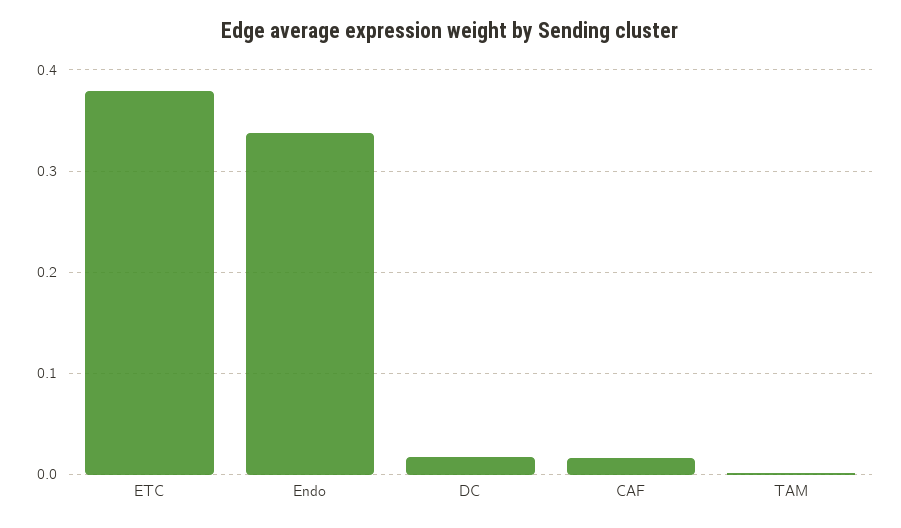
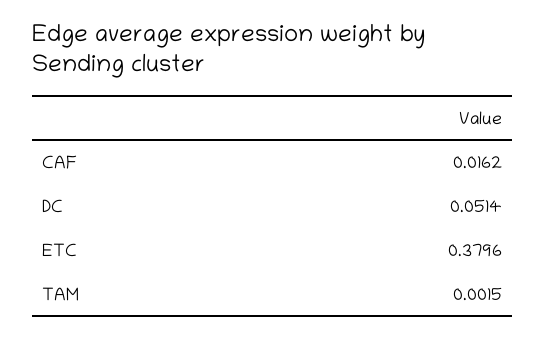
Endo: 0.34 -> none
DC: 0.02 -> 0.0514

